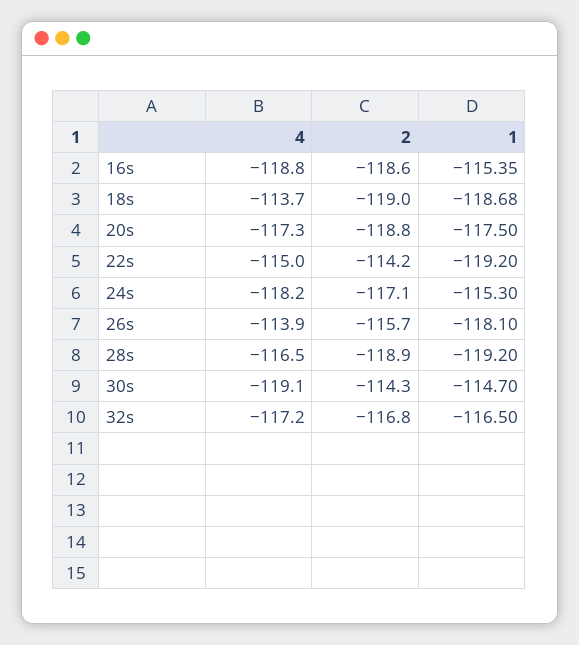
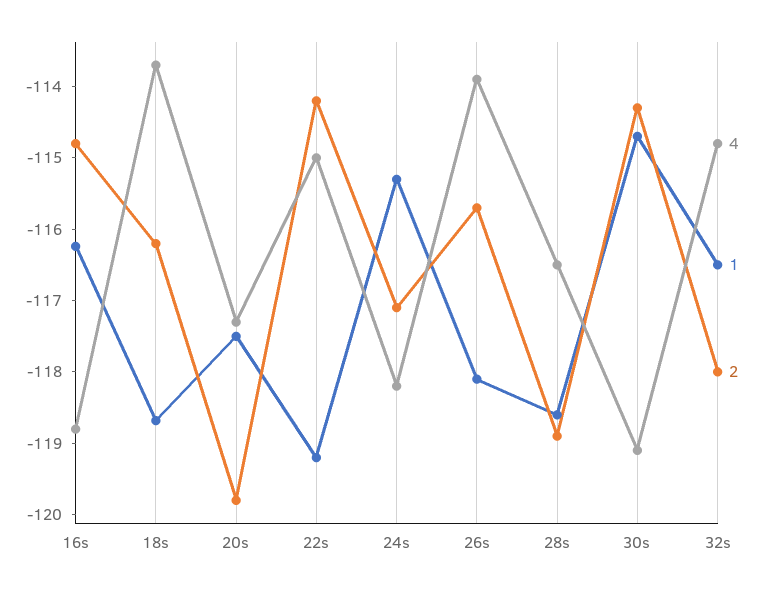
2, 16s: -118.6 -> -114.8
1, 16s: -115.35 -> -116.2
2, 18s: -119 -> -116.2
2, 20s: -118.8 -> -119.8
1, 28s: -119.2 -> -118.6
4, 32s: -117.2 -> -114.8
2, 32s: -116.8 -> -118

